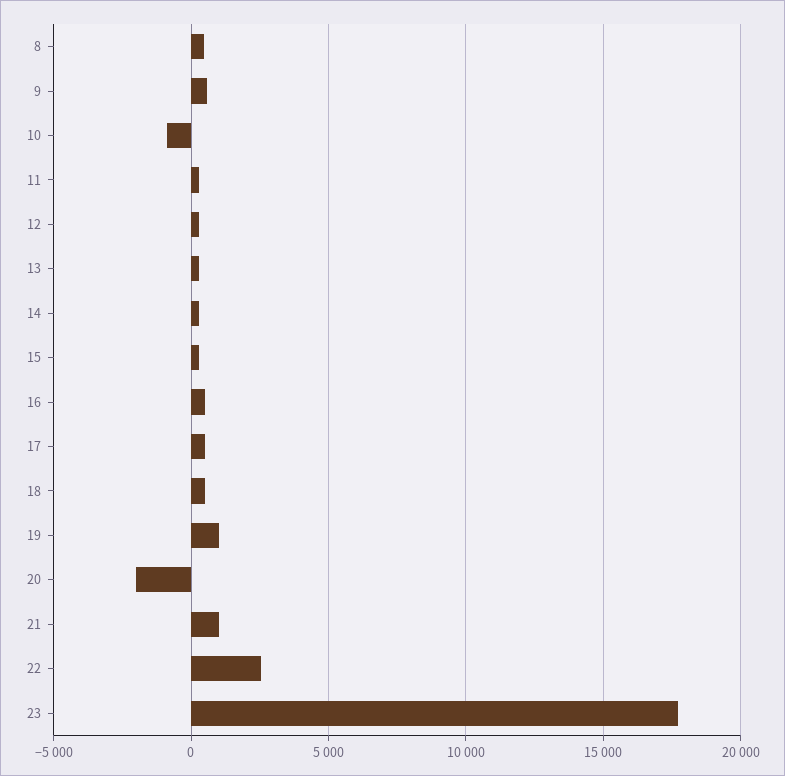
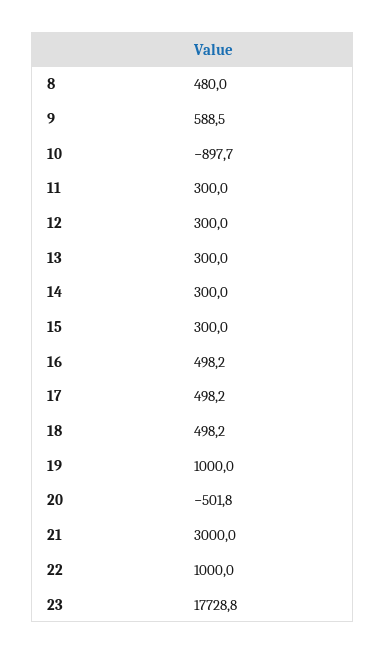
20: -2000 -> -501.8
21: 1000 -> 3000
22: 2500 -> 1000

